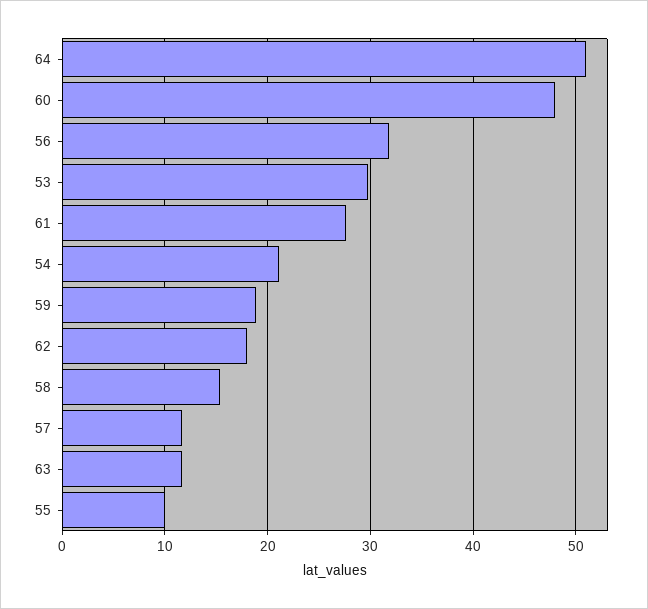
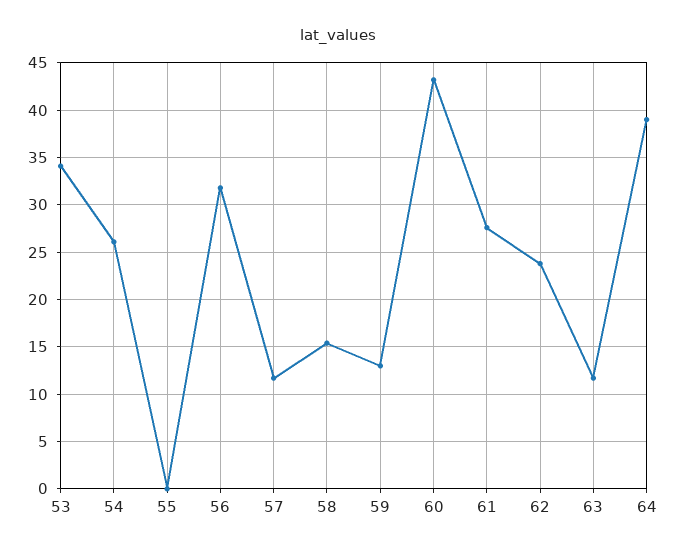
64: 51 -> 39
60: 48 -> 43
53: 30 -> 34
54: 21 -> 26
59: 19 -> 13
62: 18 -> 24
55: 10 -> 0

